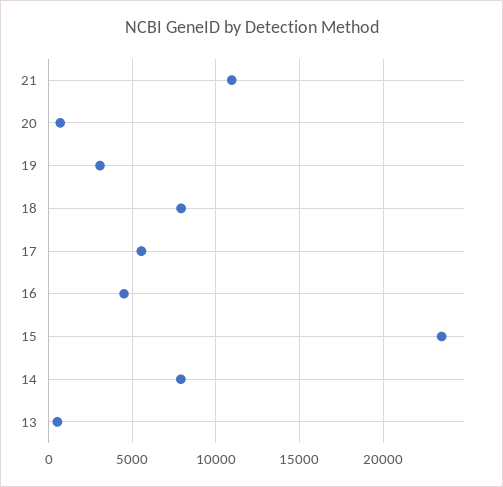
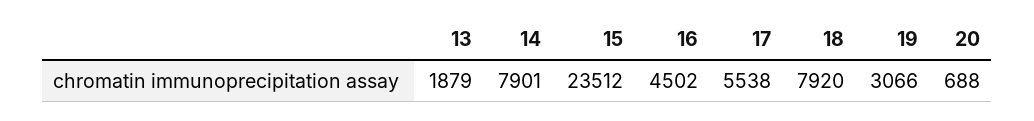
21: 11000 -> none
13: 500 -> 1879

